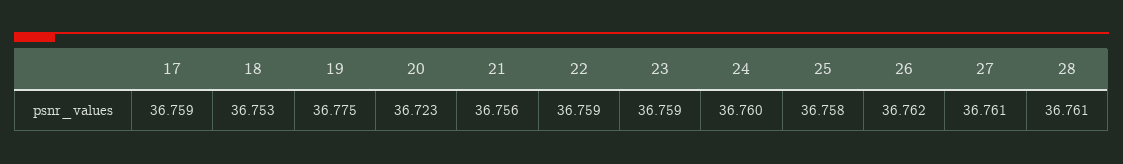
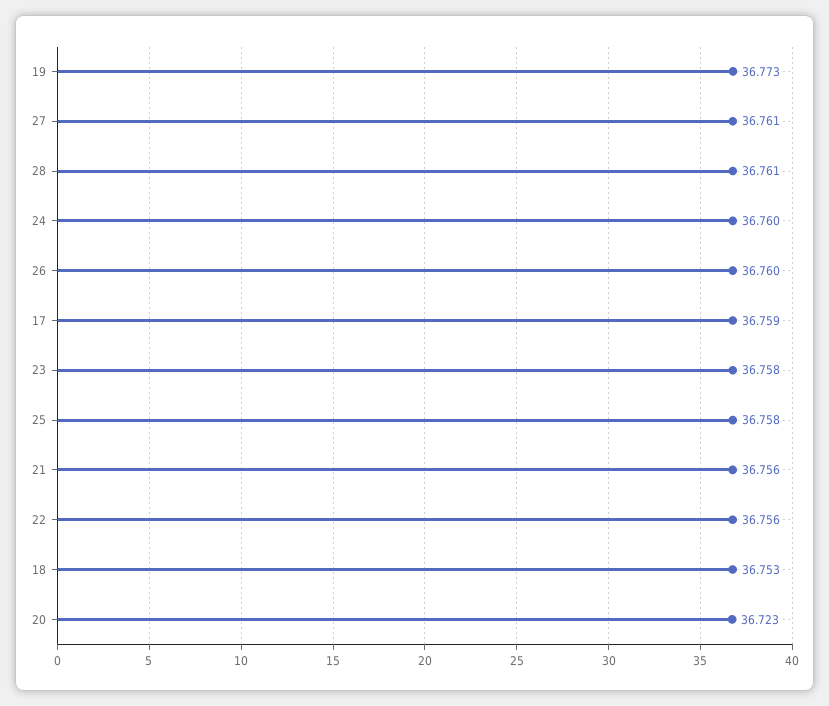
19: 36.775 -> 36.773
22: 36.759 -> 36.756
23: 36.759 -> 36.758
26: 36.762 -> 36.76

